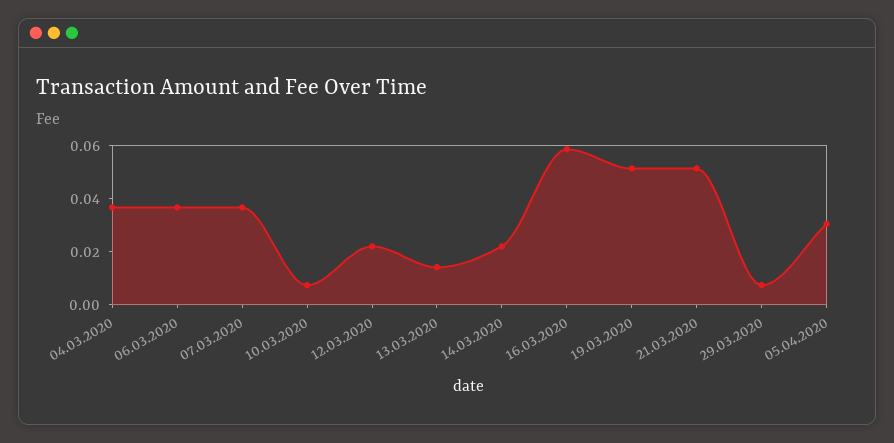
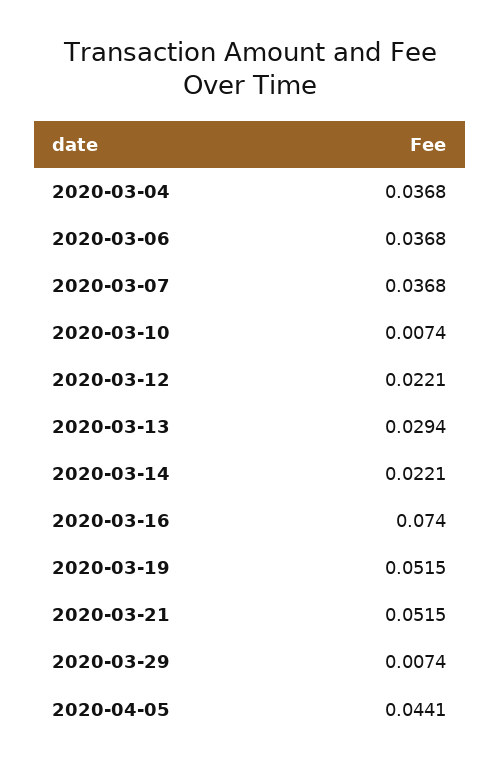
13.03.2020: 0.015 -> 0.0294
16.03.2020: 0.06 -> 0.074
05.04.2020: 0.03 -> 0.0441

